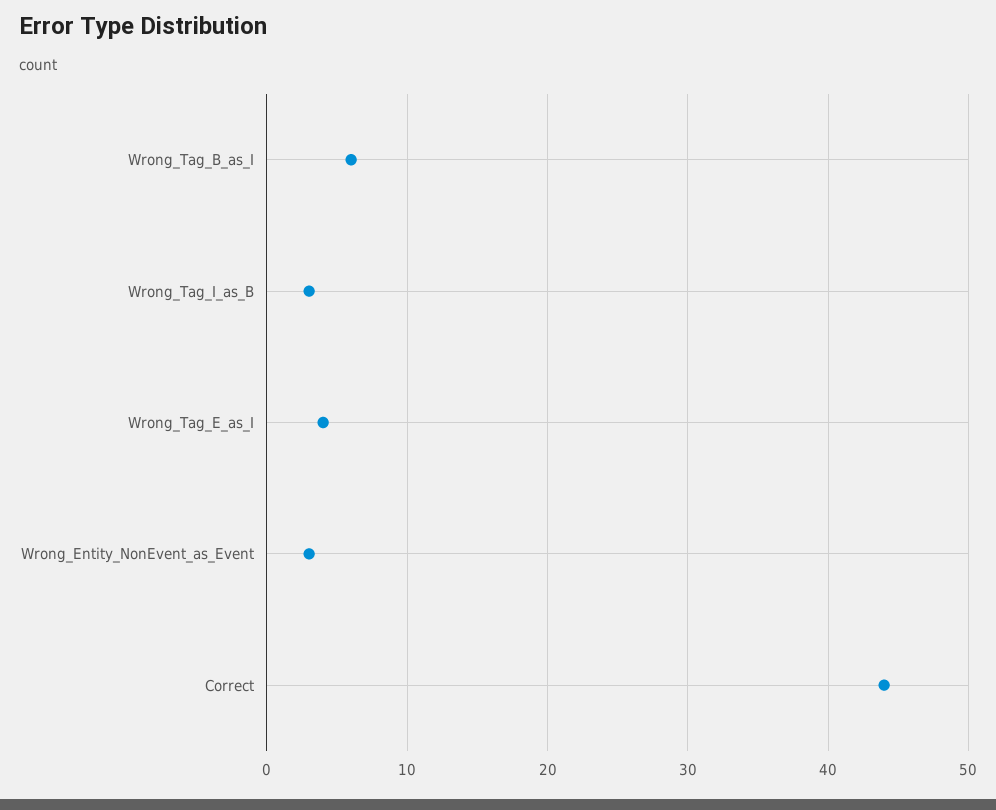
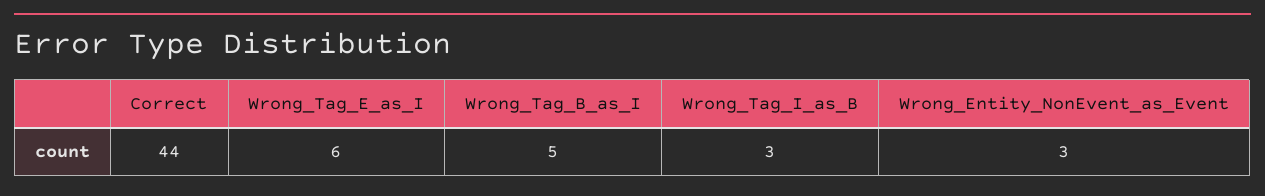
Wrong_Tag_B_as_I: 6 -> 5
Wrong_Tag_E_as_I: 4 -> 6

